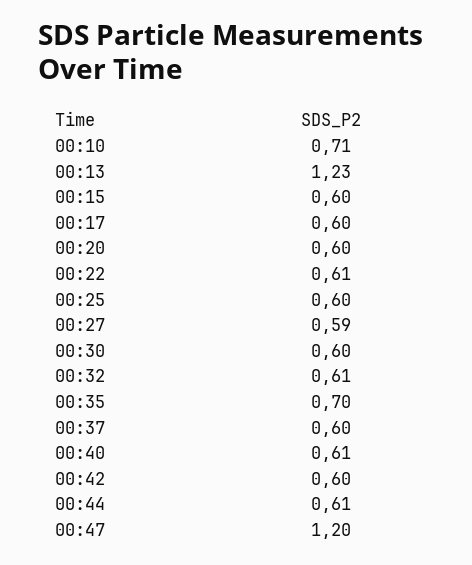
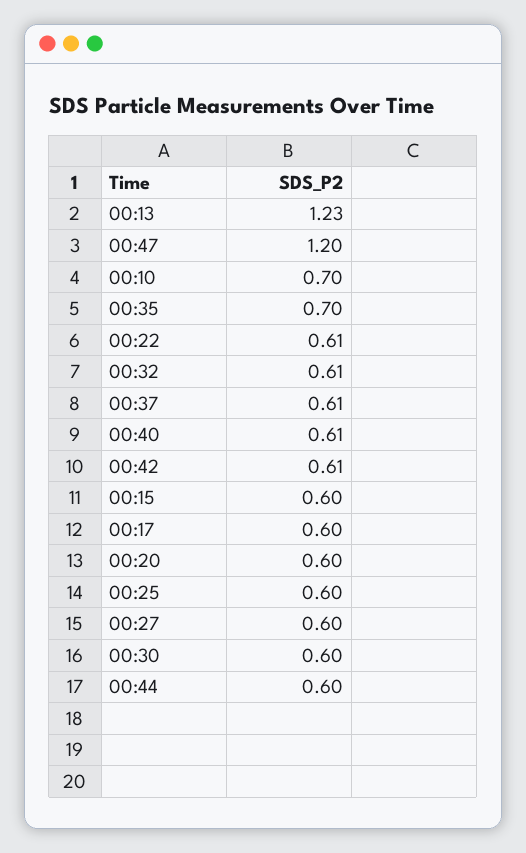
00:10: 0.71 -> 0.7
00:27: 0.59 -> 0.6
00:37: 0.6 -> 0.61
00:42: 0.6 -> 0.61
00:44: 0.61 -> 0.6

